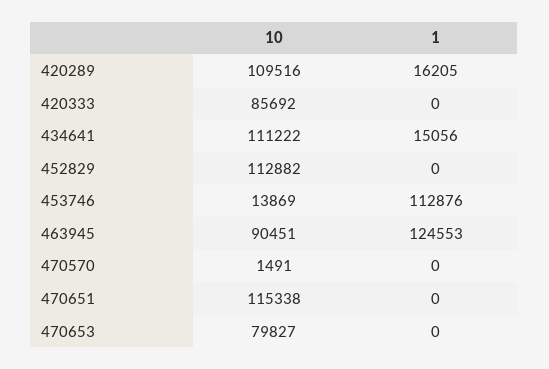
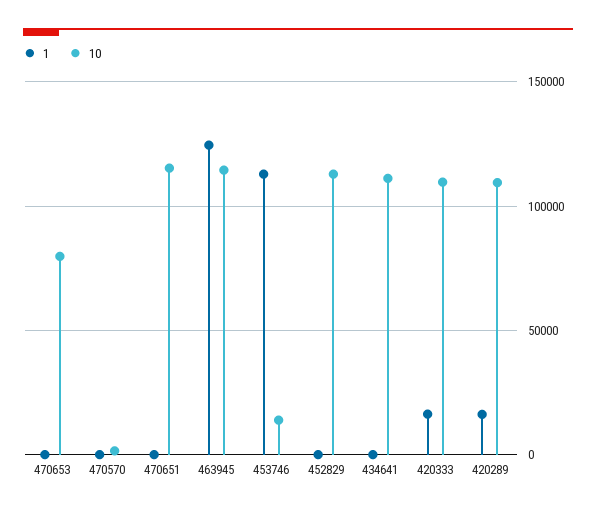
10, 420333: 85692 -> 110000
1, 420333: 0 -> 15000
1, 434641: 15056 -> 0
10, 463945: 90451 -> 115000

